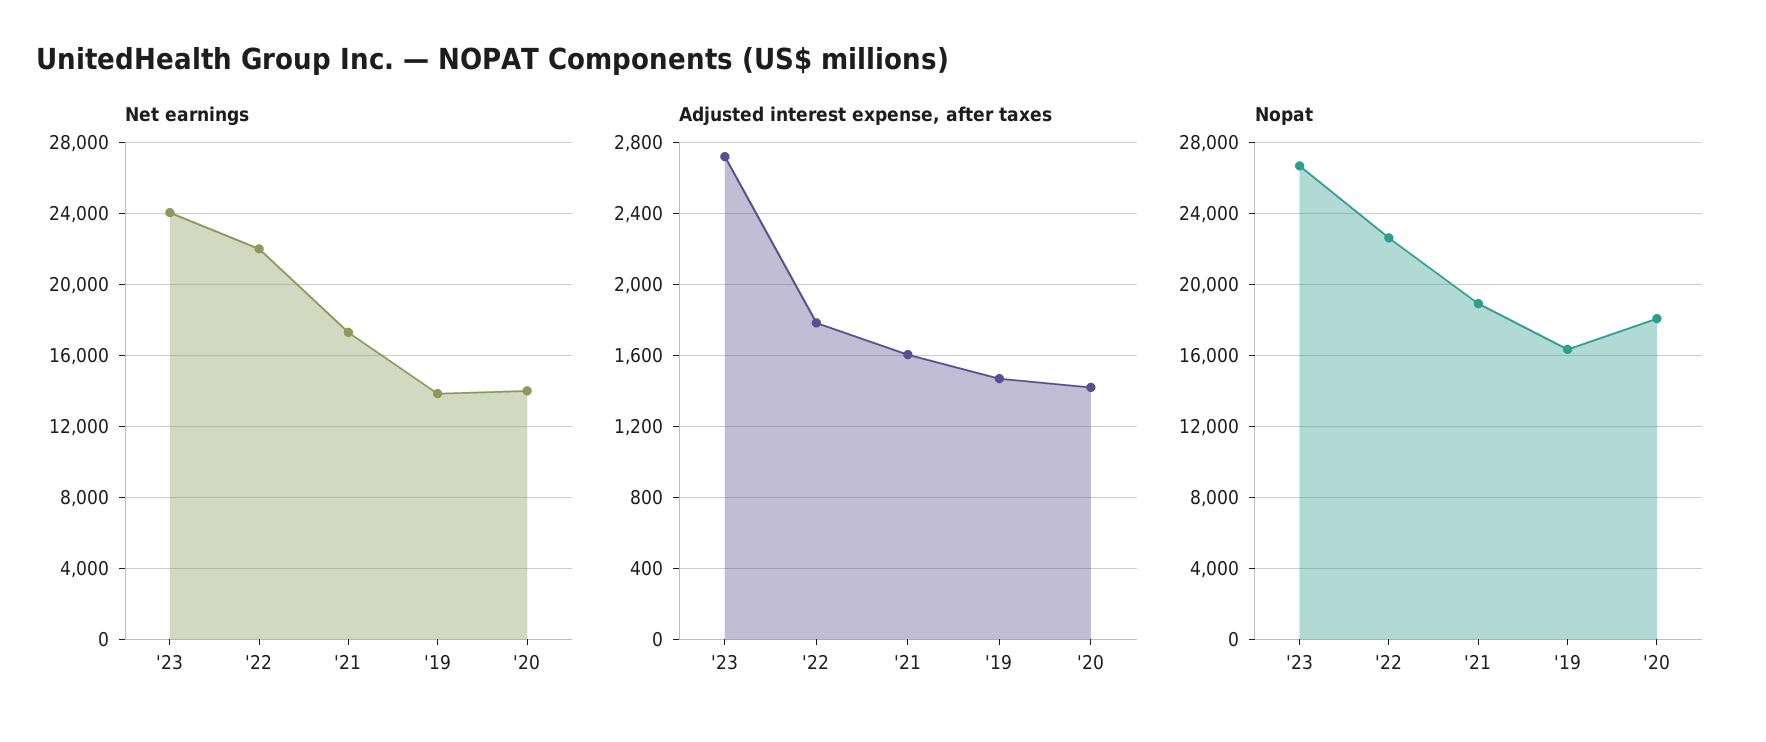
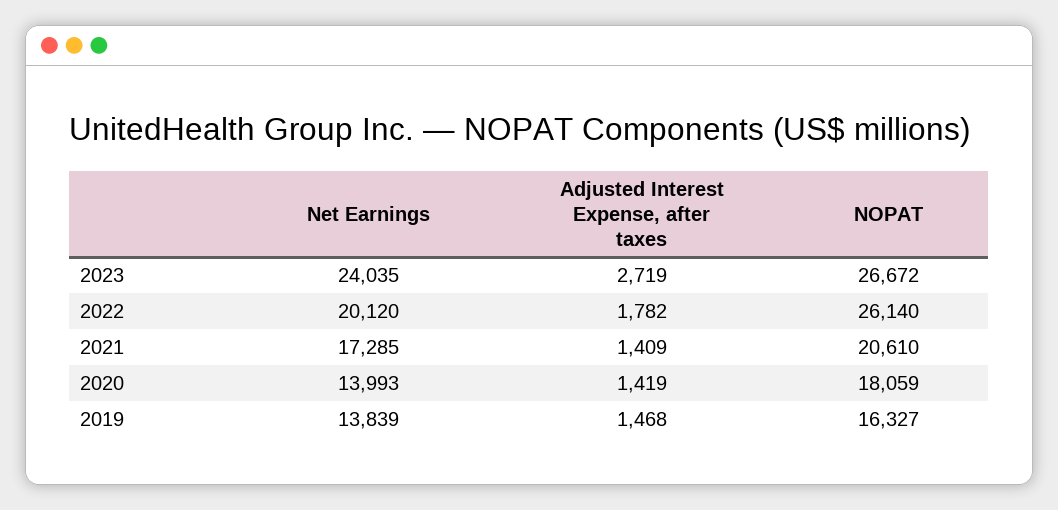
Net earnings, '22: 22000 -> 20120
Adjusted interest expense, after taxes, '21: 1600 -> 1409
Nopat, '22: 22500 -> 26140
Nopat, '21: 19000 -> 20610

